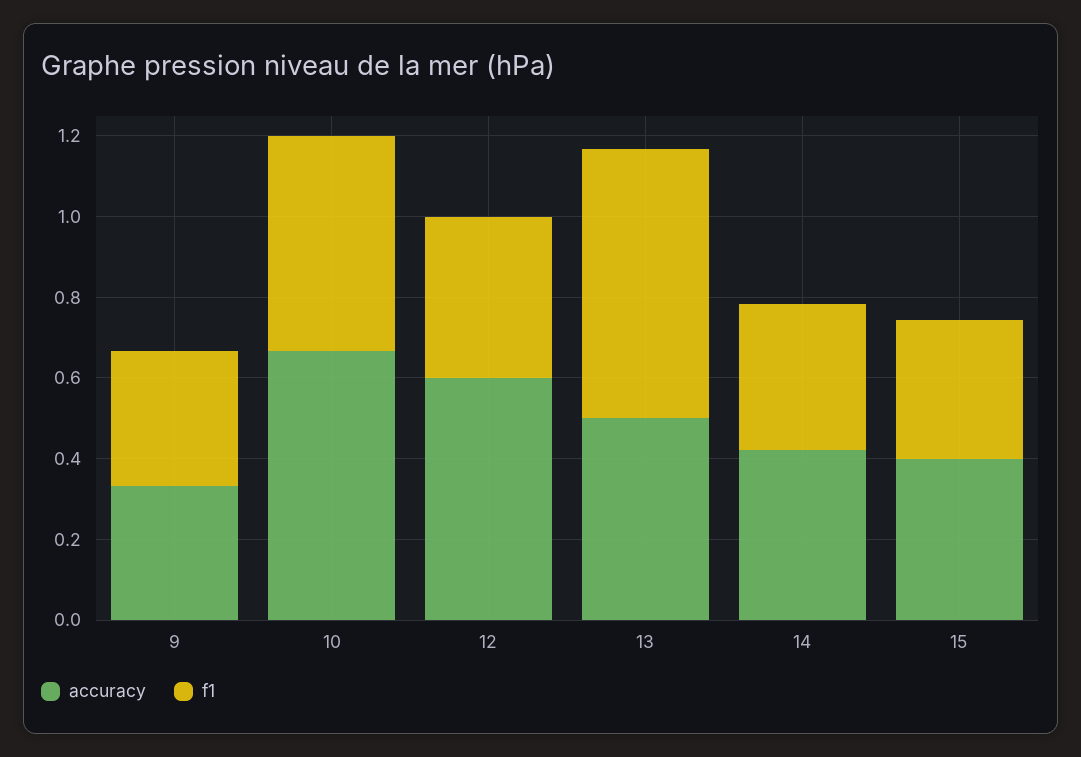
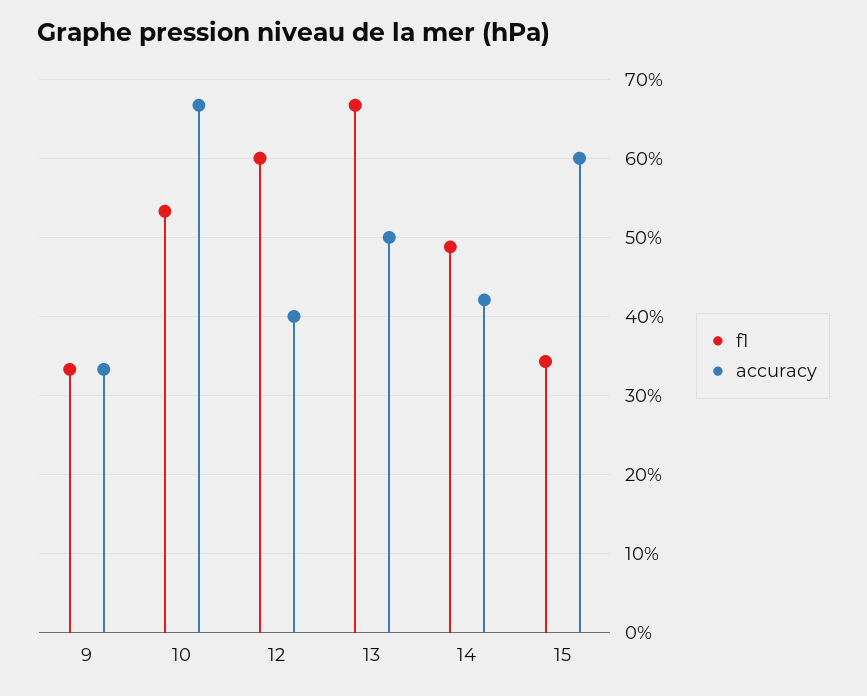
accuracy, 12: 0.6 -> 0.4
f1, 12: 0.4 -> 0.6
f1, 14: 0.35 -> 0.49
accuracy, 15: 0.4 -> 0.6

